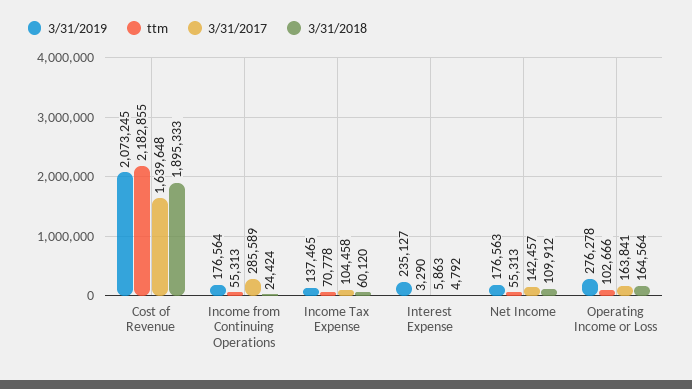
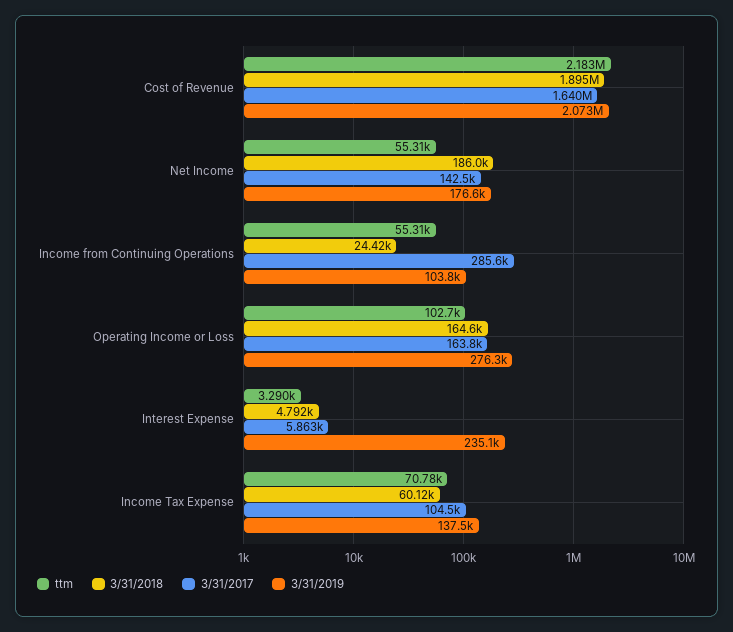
3/31/2019, Income from Continuing Operations: 176564 -> 103800
3/31/2018, Net Income: 109912 -> 186000

